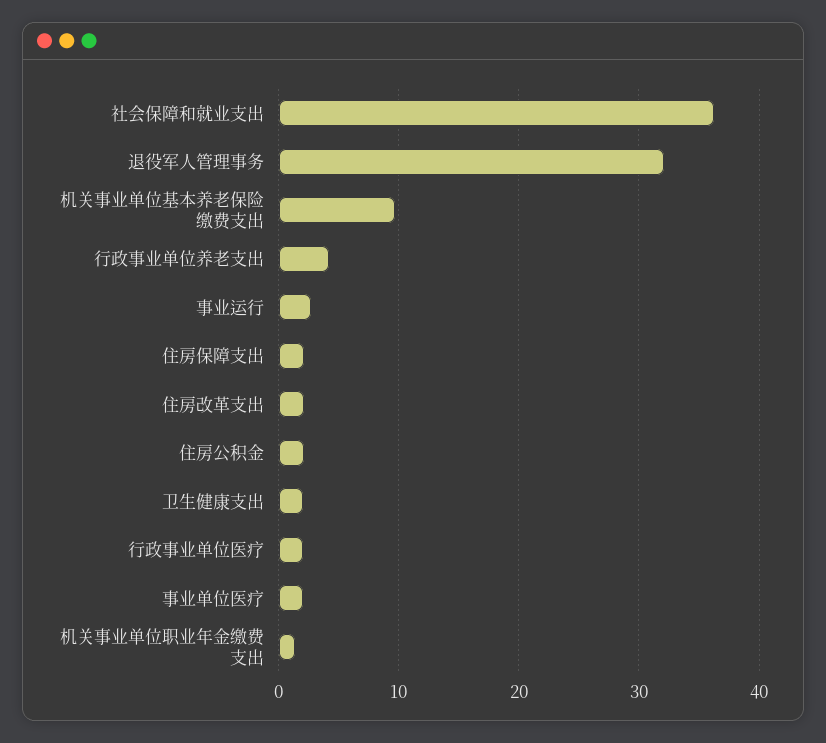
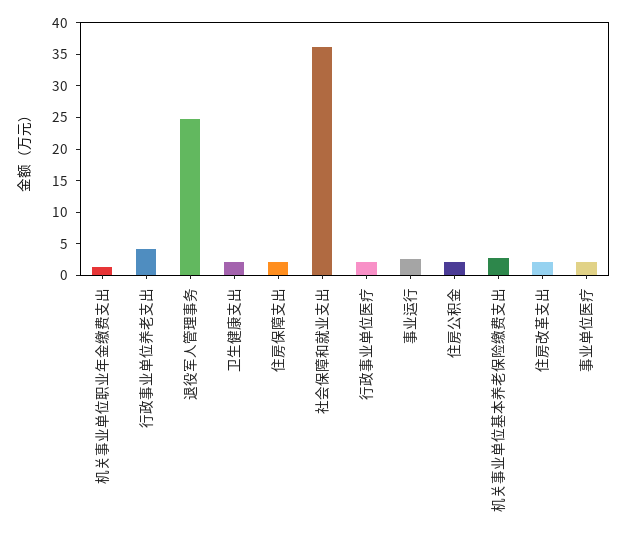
退役军人管理事务: 32 -> 25
机关事业单位基本养老保险缴费支出: 10 -> 2.5

